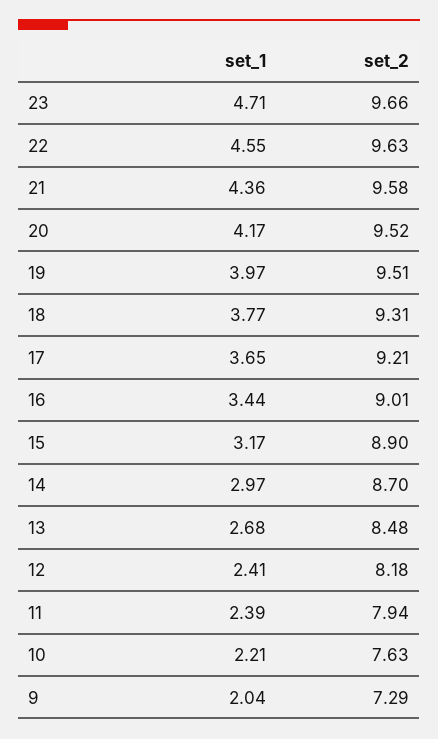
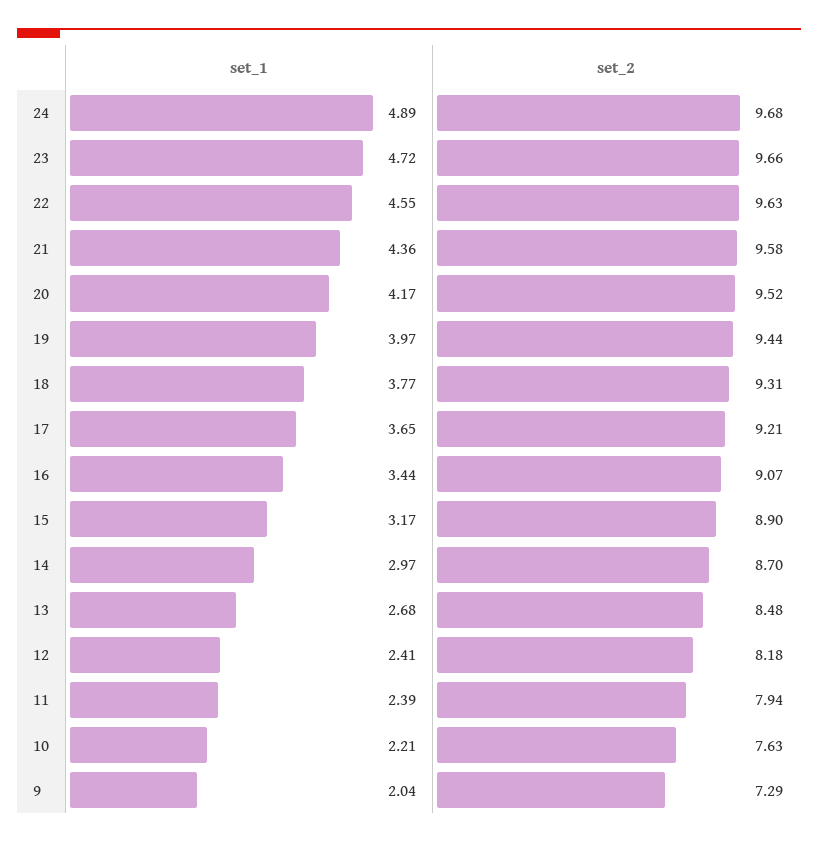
set_1, 23: 4.71 -> 4.72
set_2, 19: 9.51 -> 9.44
set_2, 16: 9.01 -> 9.07
set_1, 24: none -> 4.89
set_2, 24: none -> 9.68

